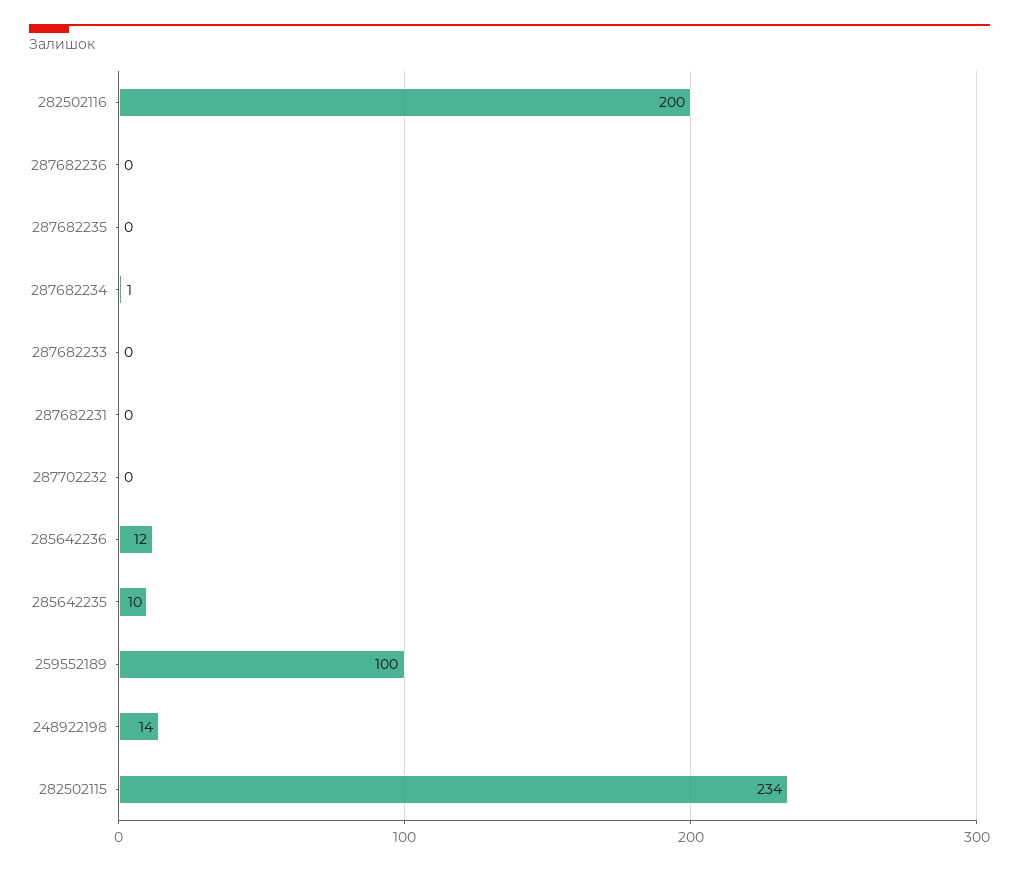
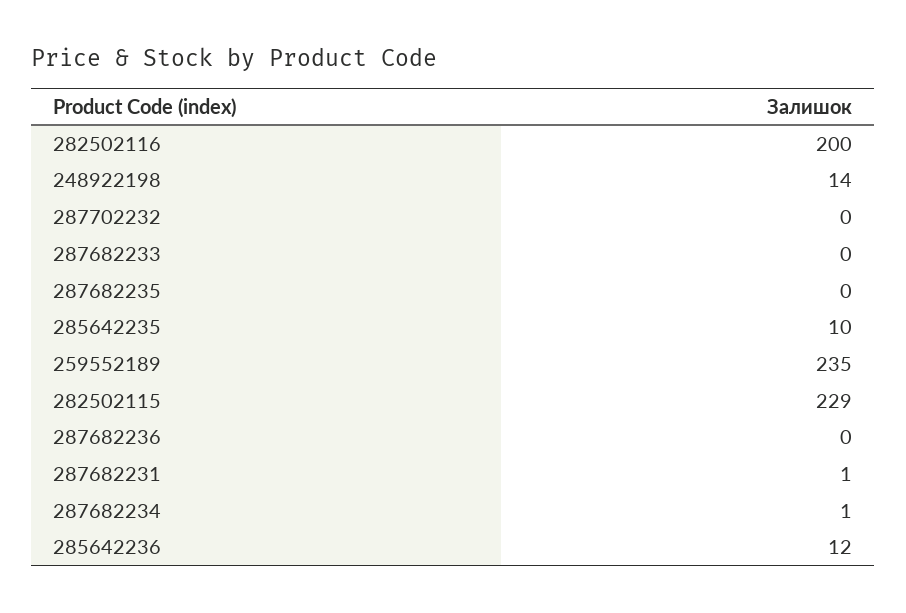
287682231: 0 -> 1
259552189: 100 -> 235
282502115: 234 -> 229

